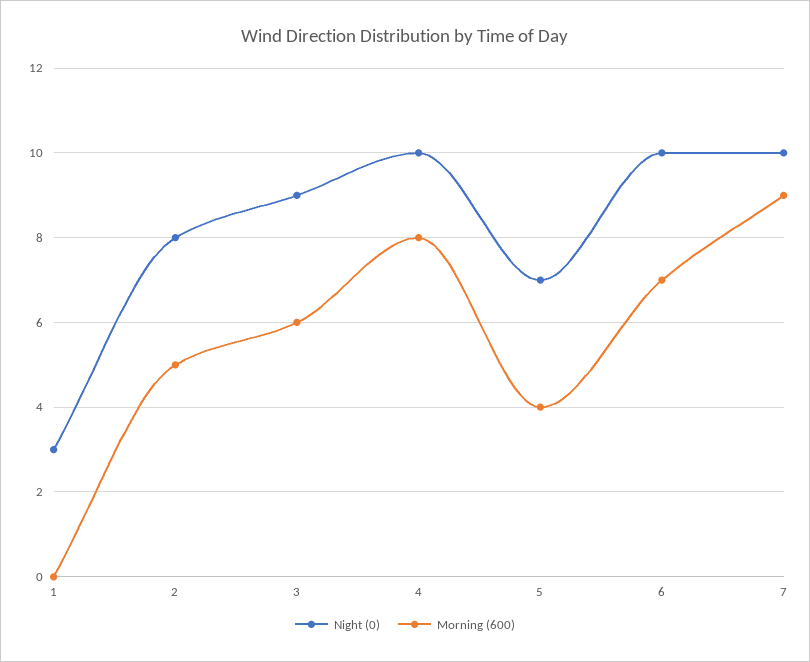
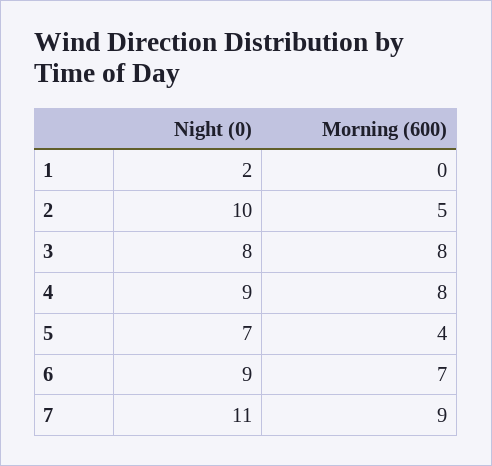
Night (0), 1: 3 -> 2
Night (0), 2: 8 -> 10
Night (0), 3: 9 -> 8
Morning (600), 3: 6 -> 8
Night (0), 4: 10 -> 9
Night (0), 6: 10 -> 9
Night (0), 7: 10 -> 11

